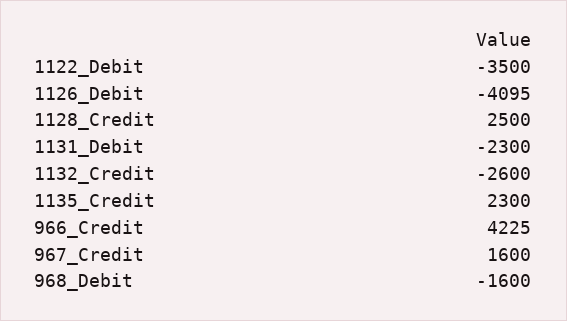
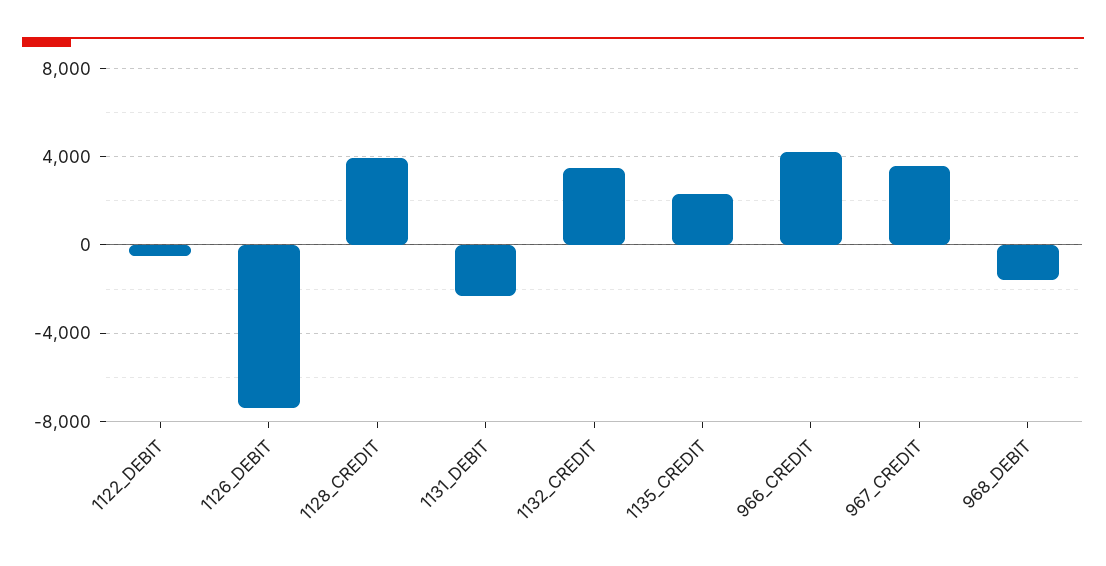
1122_Debit: -3500 -> -500
1126_Debit: -4095 -> -7500
1128_Credit: 2500 -> 4000
1132_Credit: -2600 -> 3500
967_Credit: 1600 -> 3500

